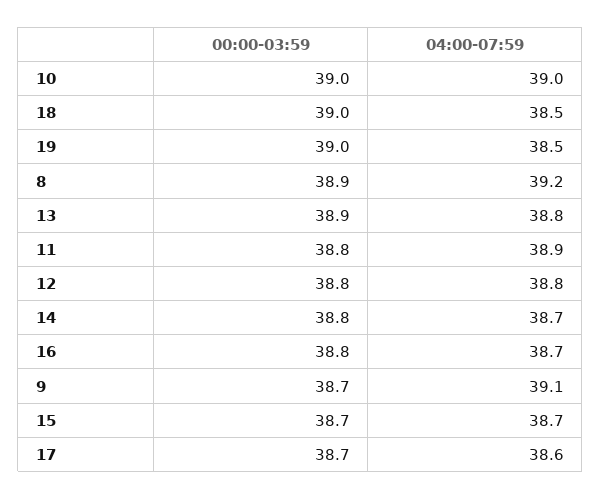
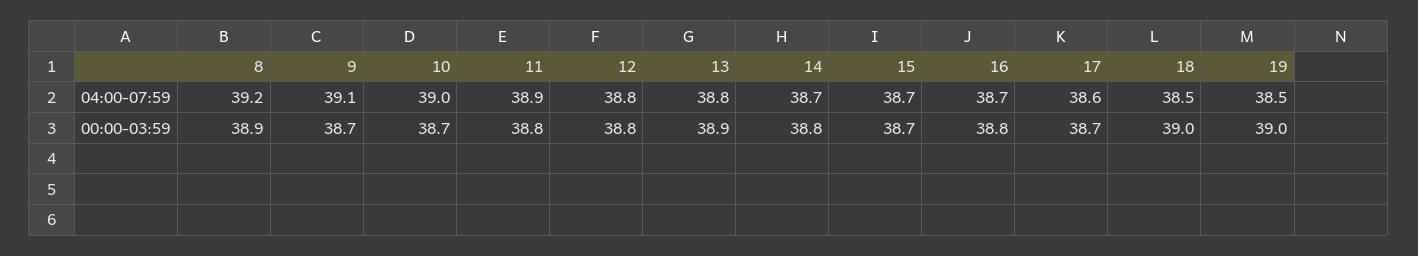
00:00-03:59, 10: 39 -> 38.7

